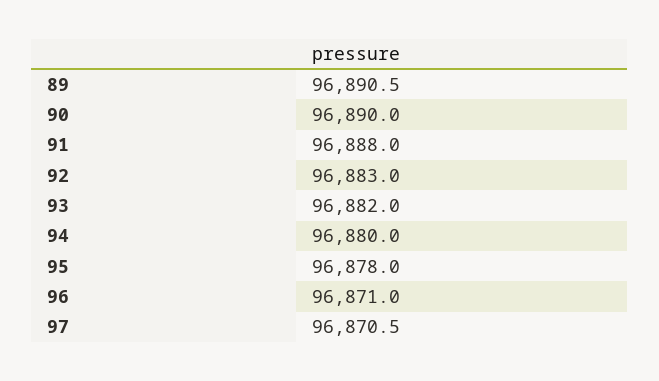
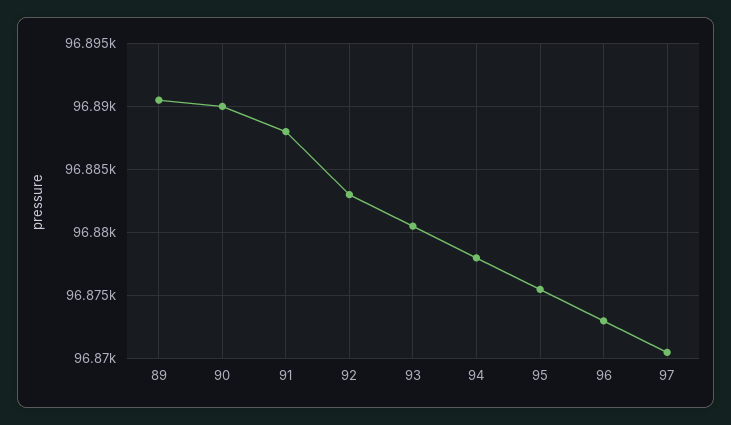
93: 96882 -> 96880.5
94: 96880 -> 96878
95: 96878 -> 96875.5
96: 96871 -> 96873

